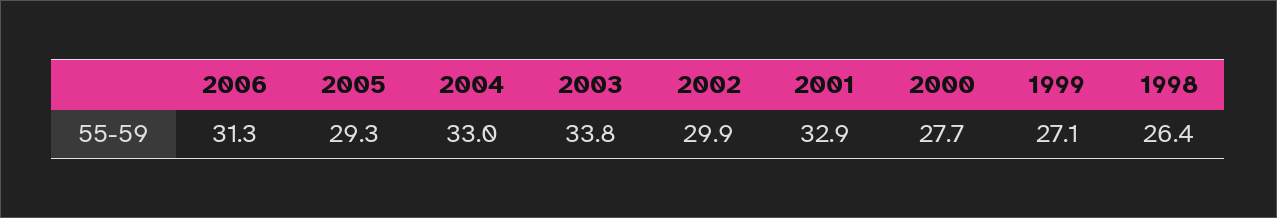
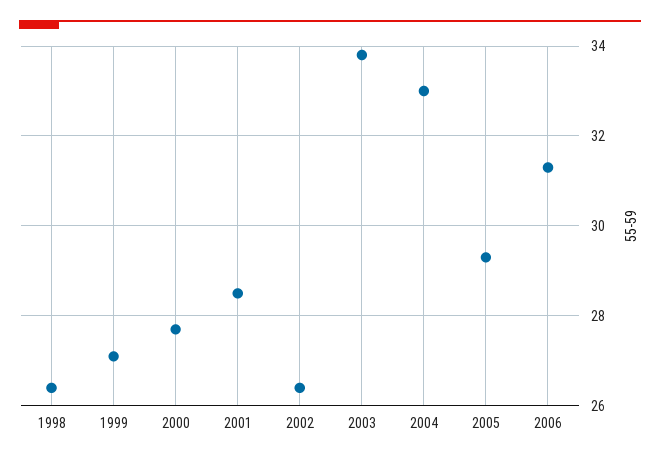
2002: 29.9 -> 26.5
2001: 32.9 -> 28.5

